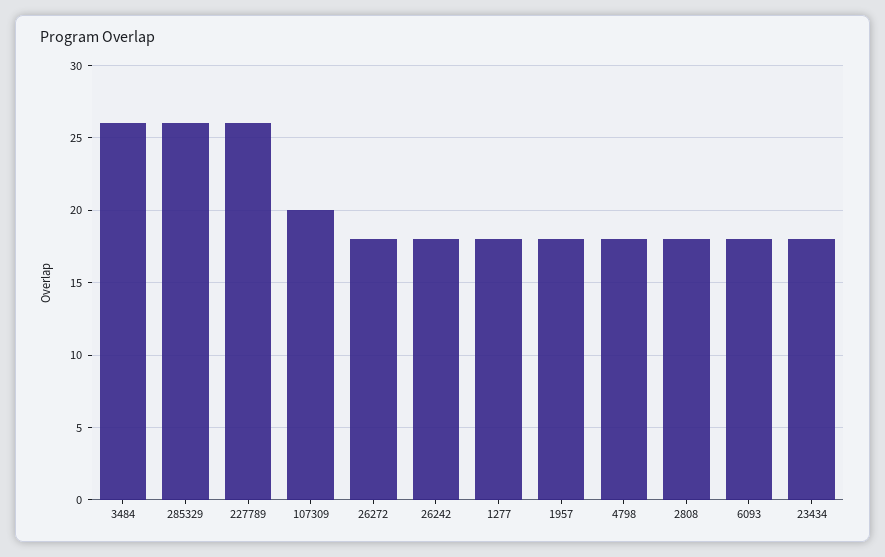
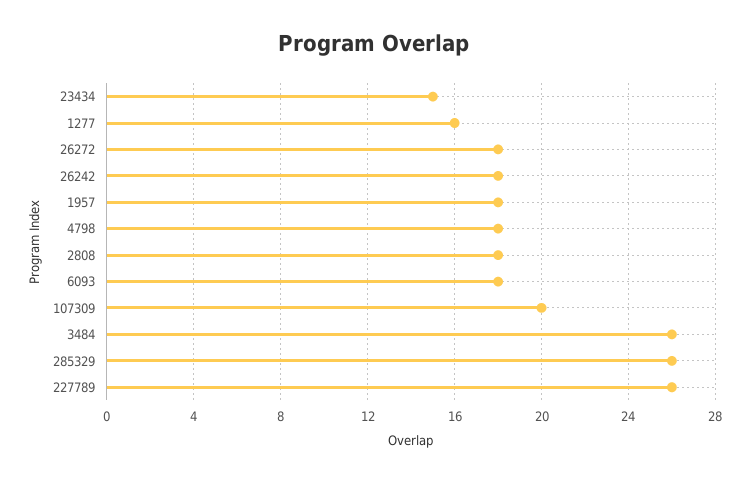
1277: 18 -> 16
23434: 18 -> 15

